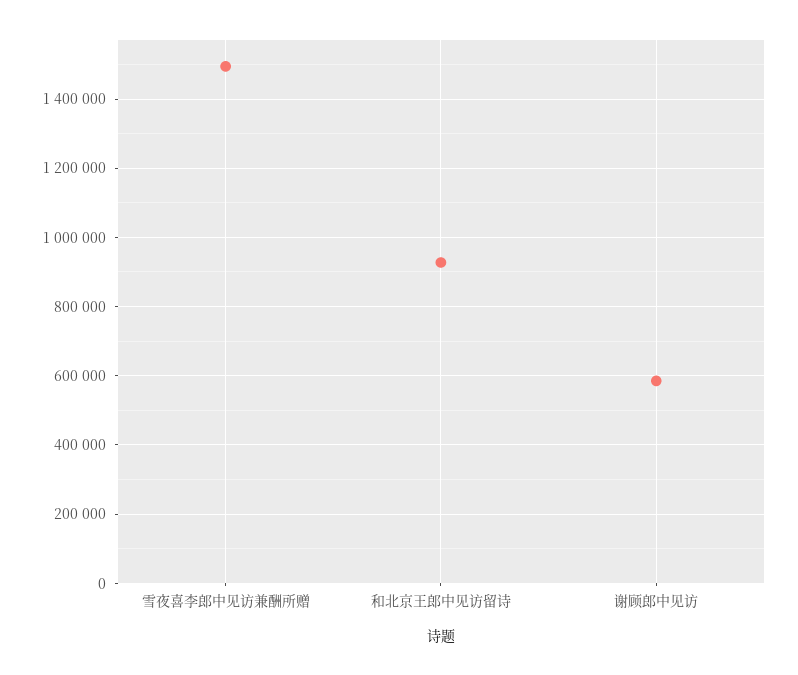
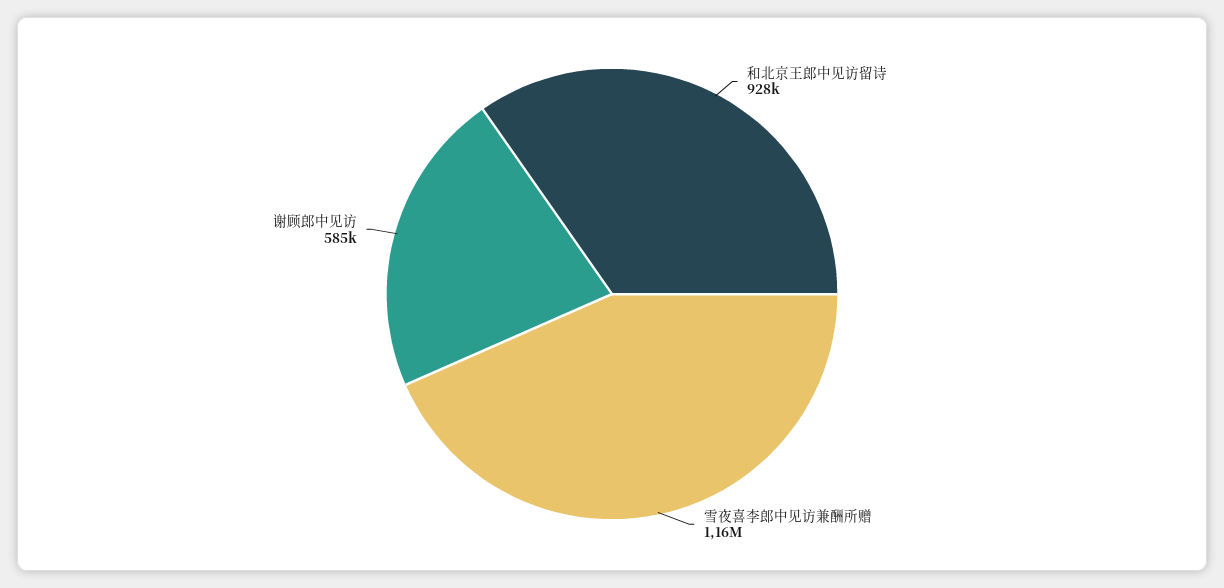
雪夜喜李郎中见访兼酬所赠: 1500000 -> 1160000

